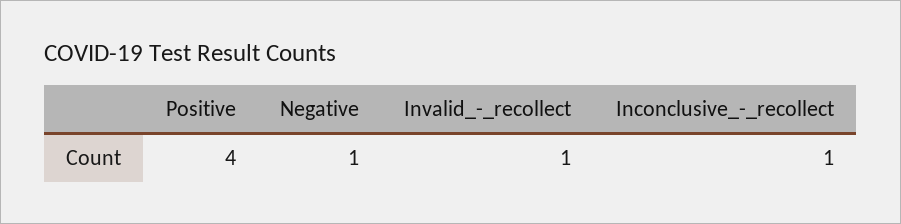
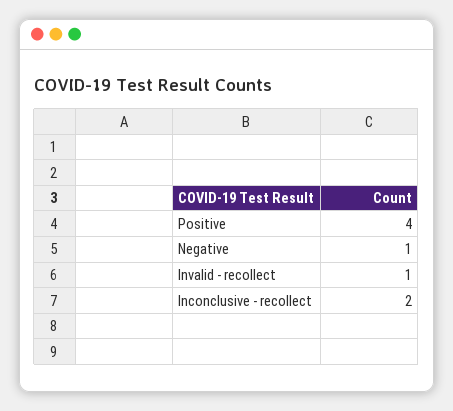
Inconclusive_-_recollect: 1 -> 2

